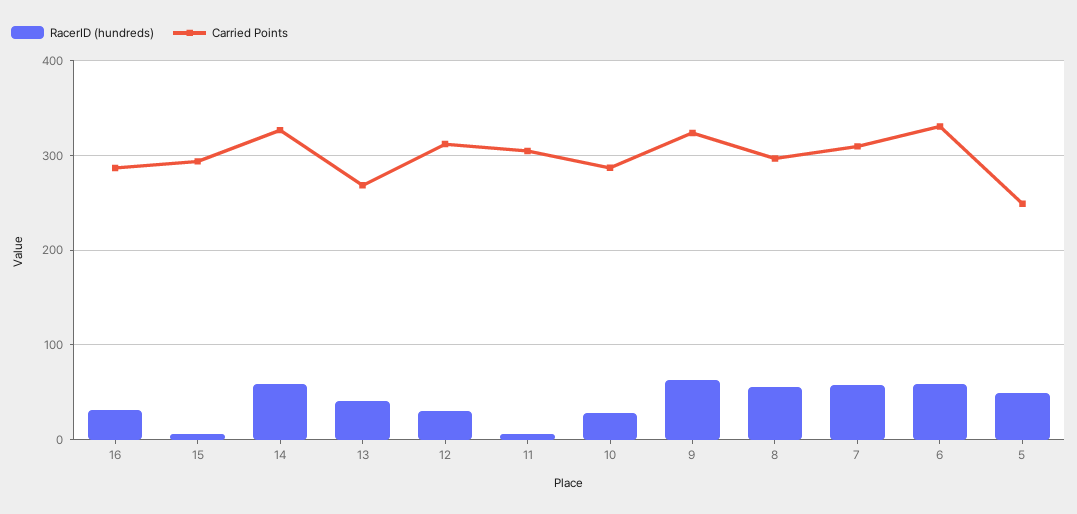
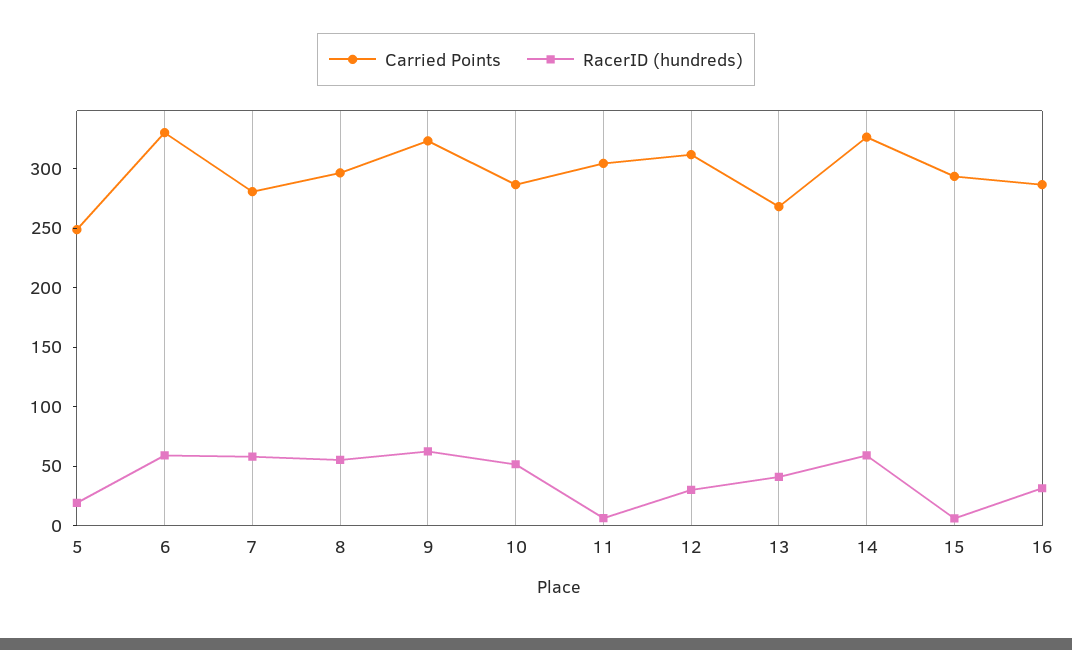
RacerID (hundreds), 10: 30 -> 50
Carried Points, 7: 310 -> 280
RacerID (hundreds), 5: 50 -> 20

